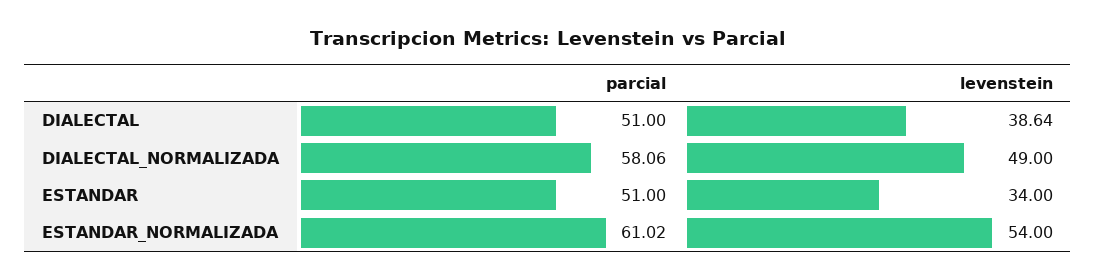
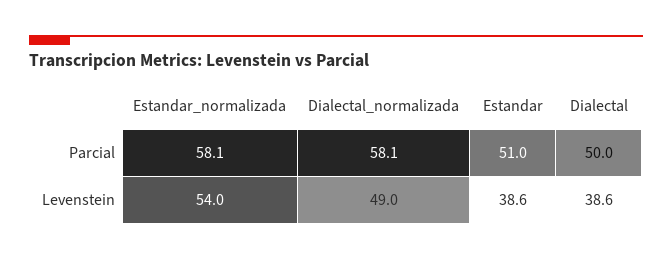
parcial, DIALECTAL: 51 -> 50
levenstein, ESTANDAR: 34 -> 38.6
parcial, ESTANDAR_NORMALIZADA: 61.02 -> 58.1

